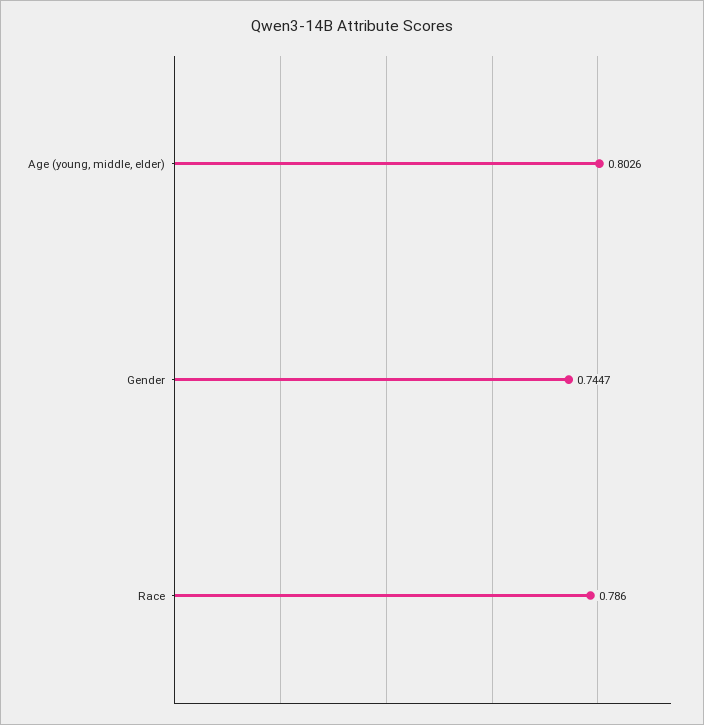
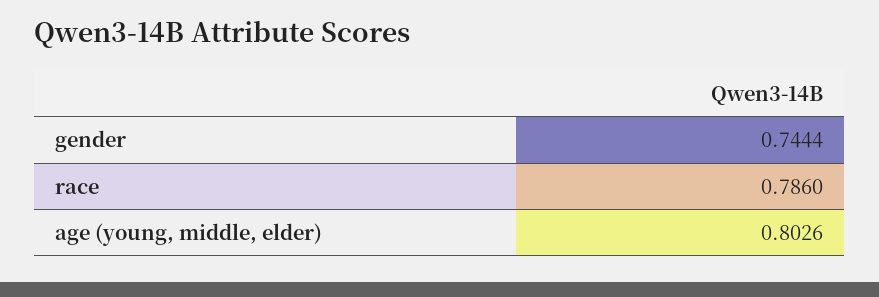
Gender: 0.7447 -> 0.7444

